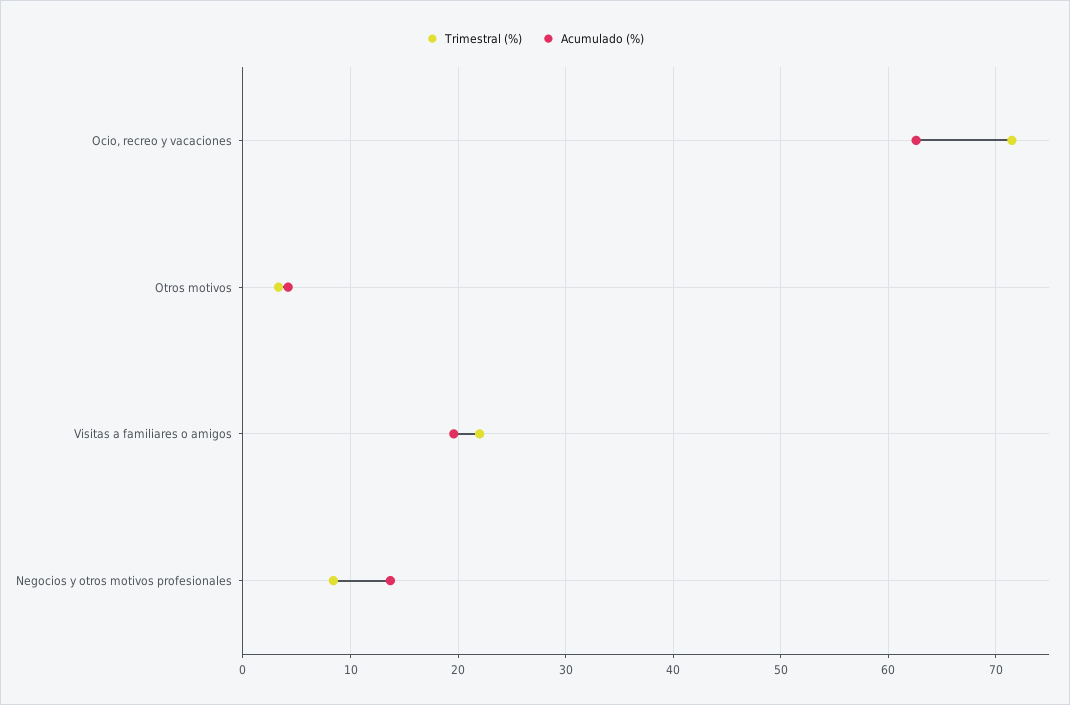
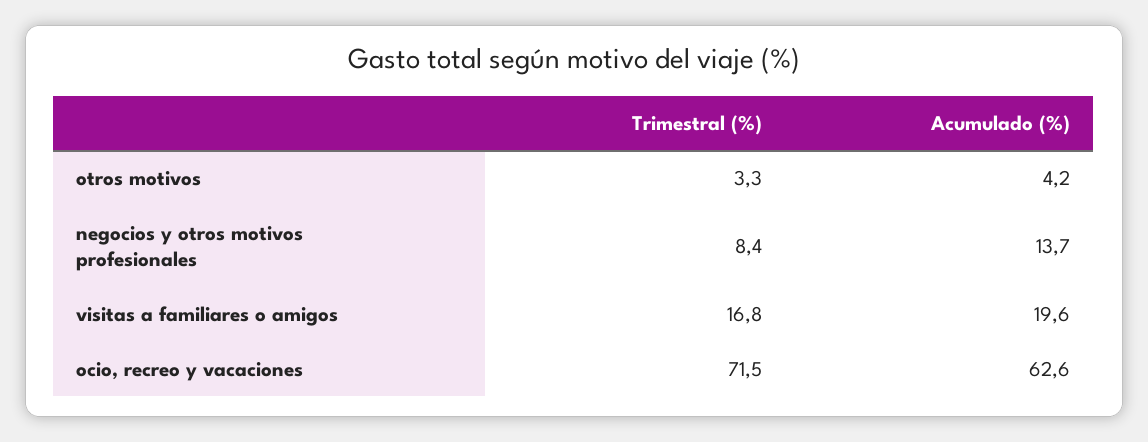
Trimestral (%), Visitas a familiares o amigos: 22 -> 16.8

